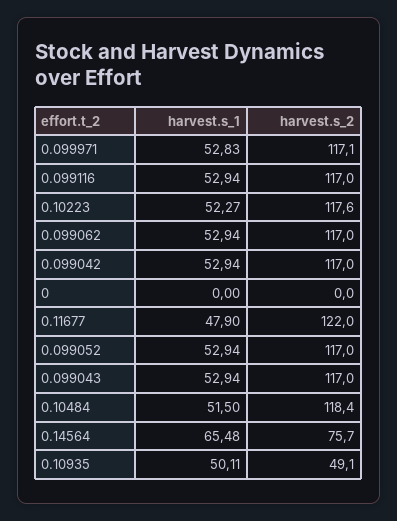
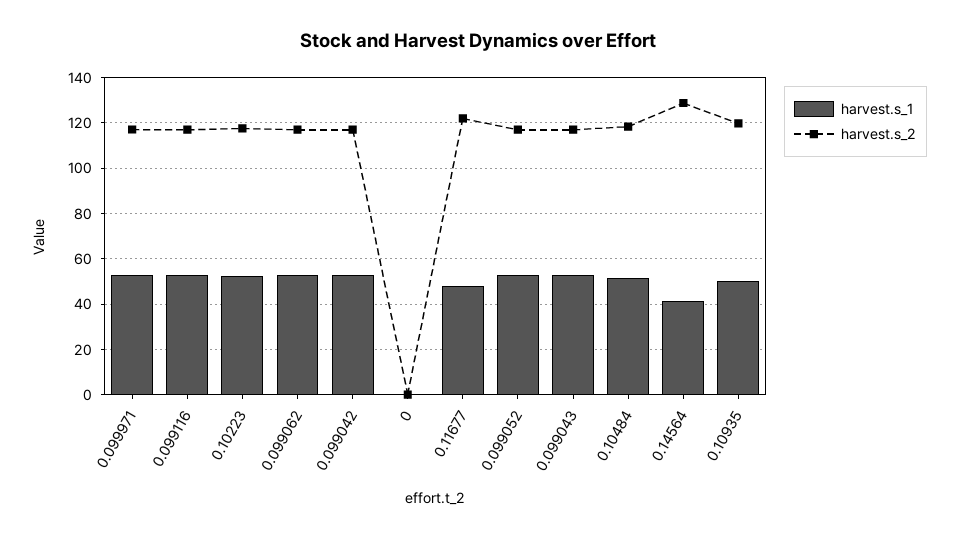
harvest.s_1, 0.14564: 65.48 -> 40
harvest.s_2, 0.14564: 75.7 -> 130
harvest.s_2, 0.10935: 49.1 -> 120

